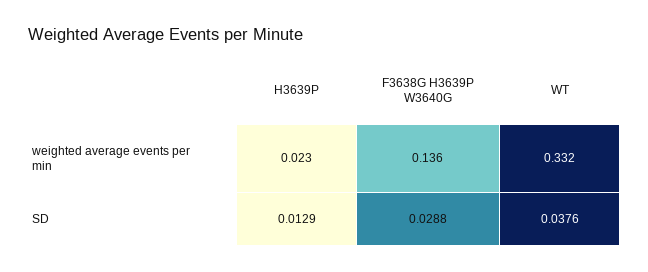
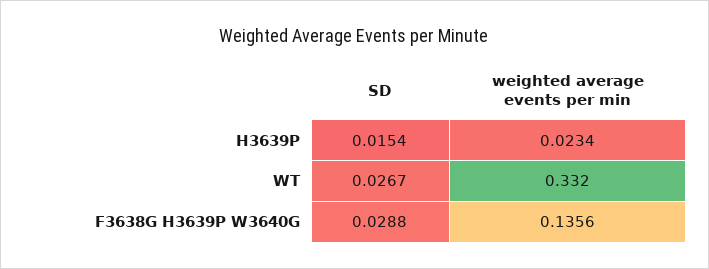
H3639P, SD: 0.0129 -> 0.0154
WT, SD: 0.0376 -> 0.0267

